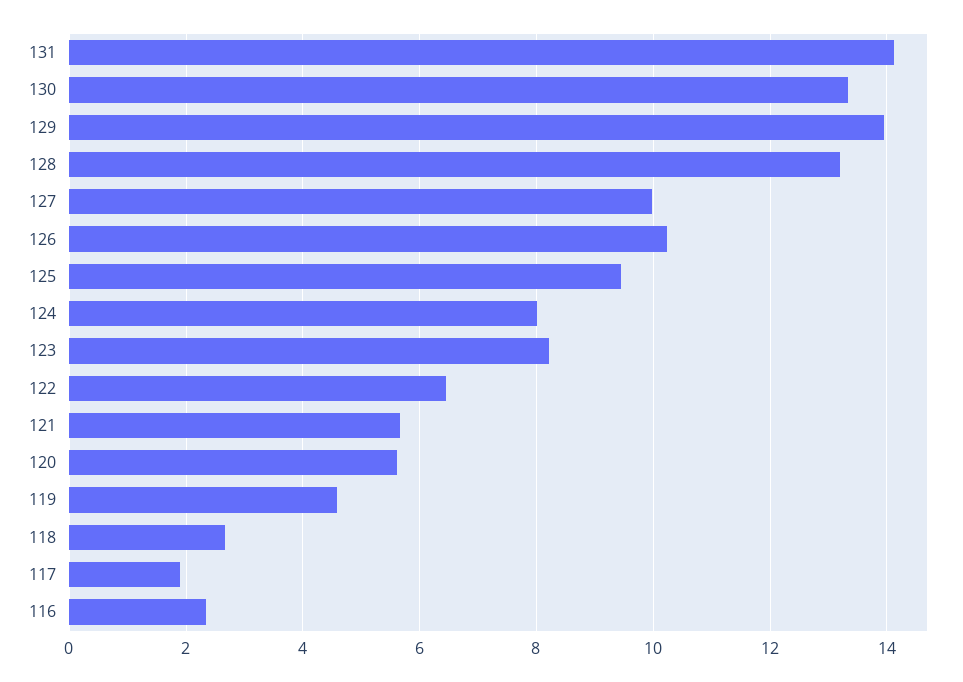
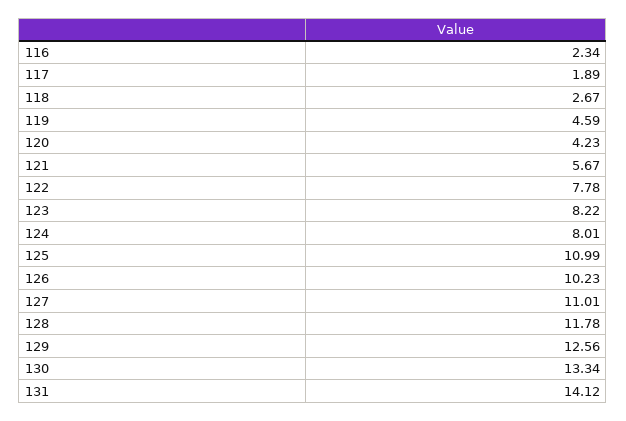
129: 14 -> 12.56
128: 13.2 -> 11.78
127: 10 -> 11.01
125: 9.4 -> 10.99
122: 6.4 -> 7.78
120: 5.6 -> 4.23

